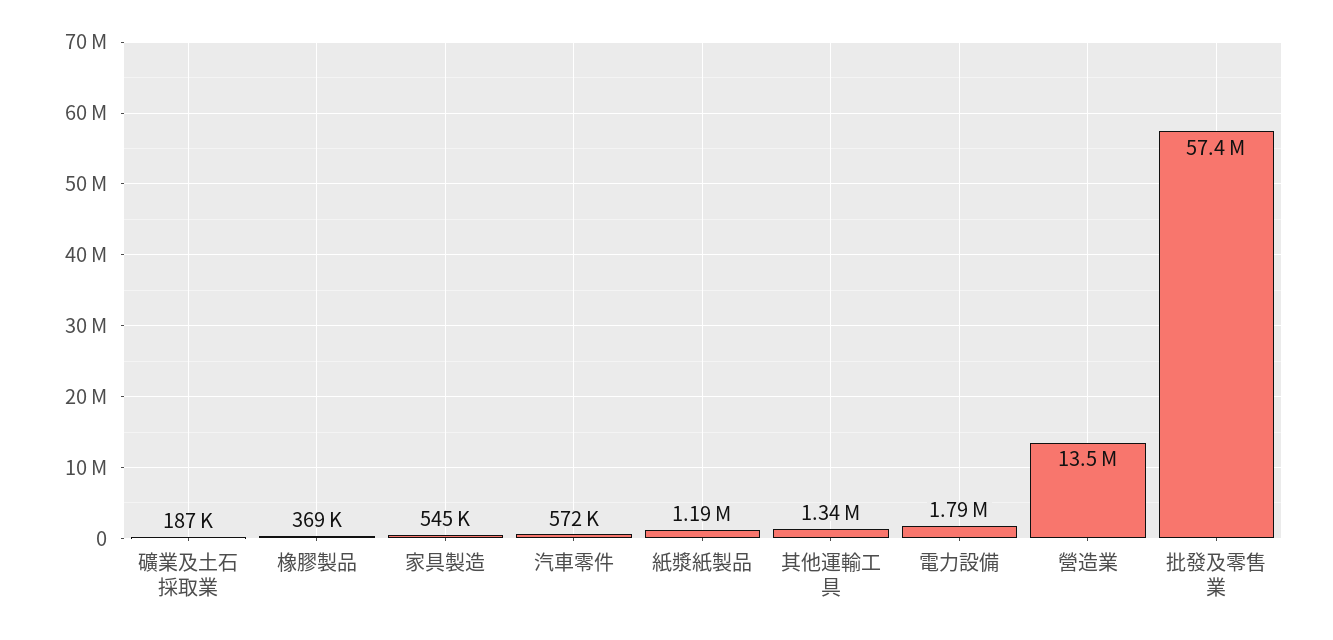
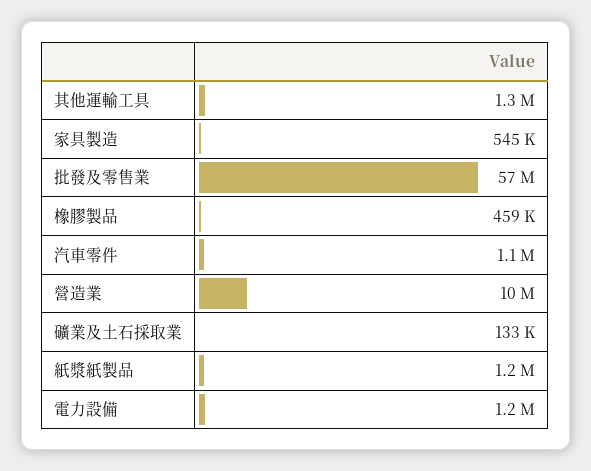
礦業及土石採取業: 187000 -> 133000
橡膠製品: 369000 -> 459000
汽車零件: 572000 -> 1100000
電力設備: 1790000 -> 1200000
營造業: 13500000 -> 10000000

